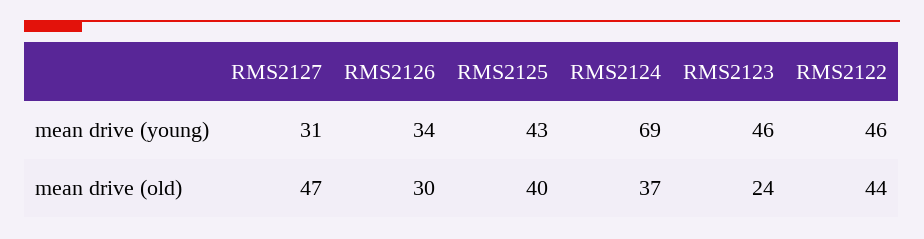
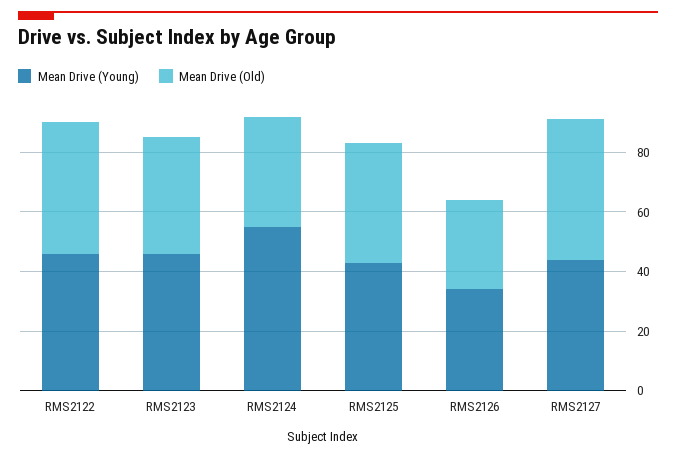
mean drive (young), RMS2127: 31 -> 45
mean drive (young), RMS2124: 69 -> 55
mean drive (old), RMS2123: 24 -> 40

